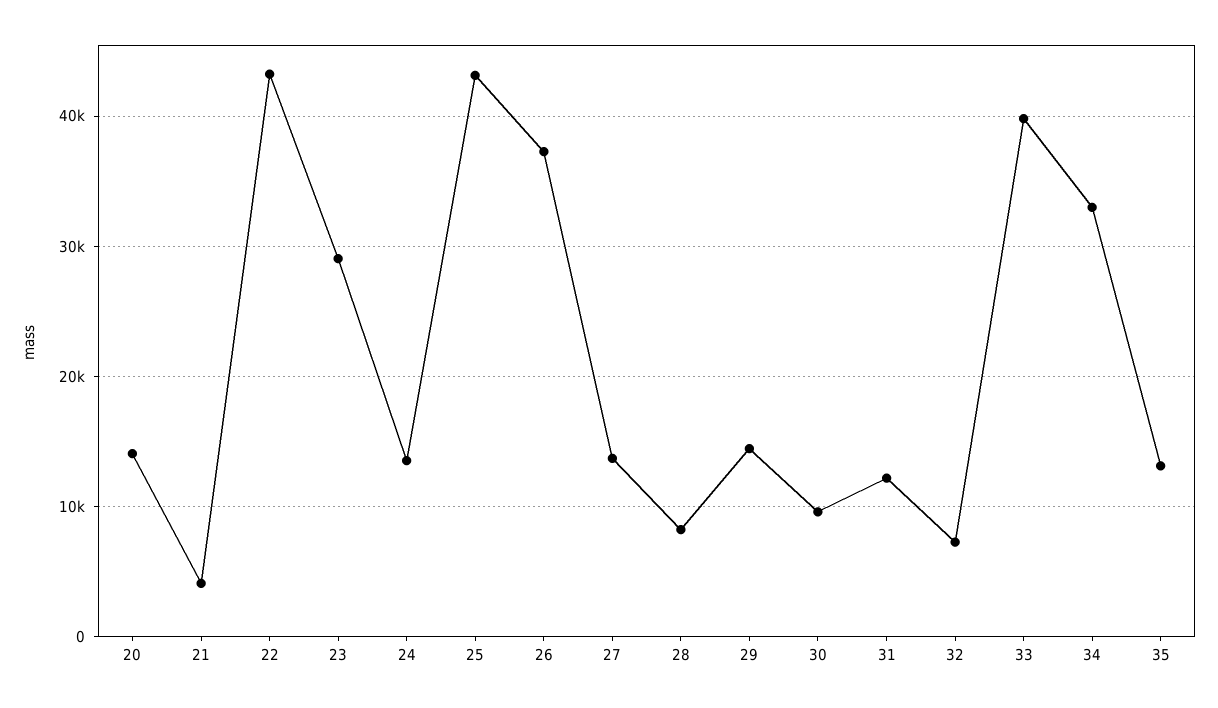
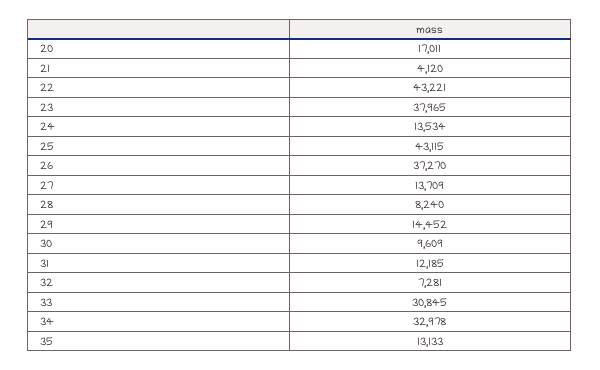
20: 14000 -> 17011
23: 29000 -> 37965
33: 40000 -> 30845

